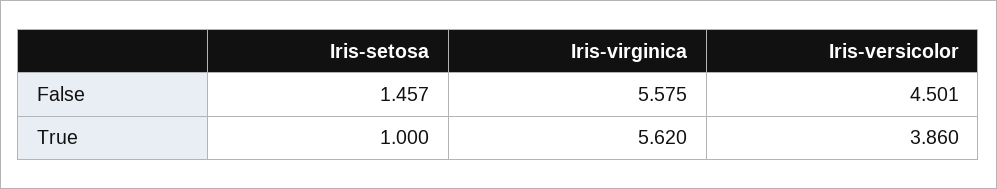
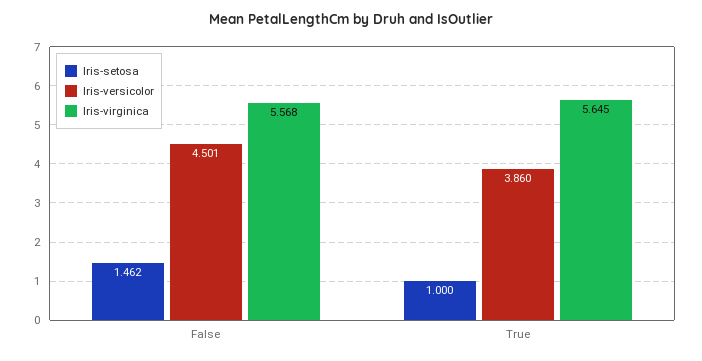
Iris-setosa, False: 1.457 -> 1.462
Iris-virginica, False: 5.575 -> 5.568
Iris-virginica, True: 5.62 -> 5.645

